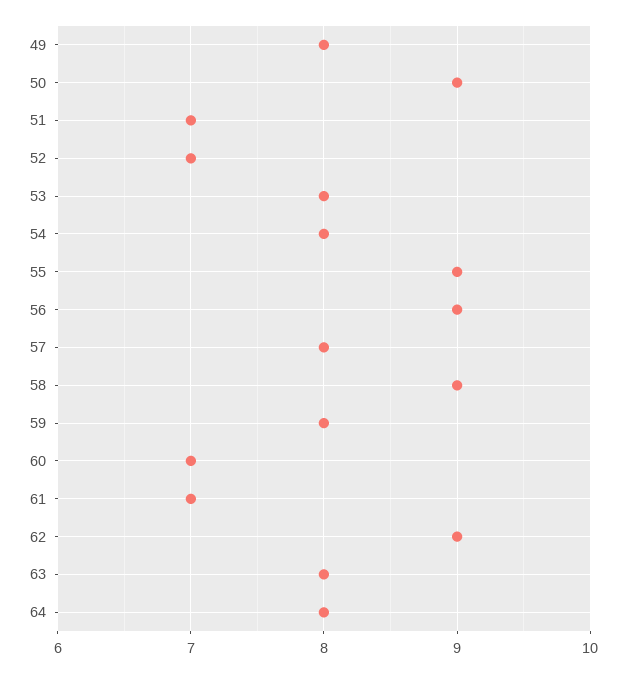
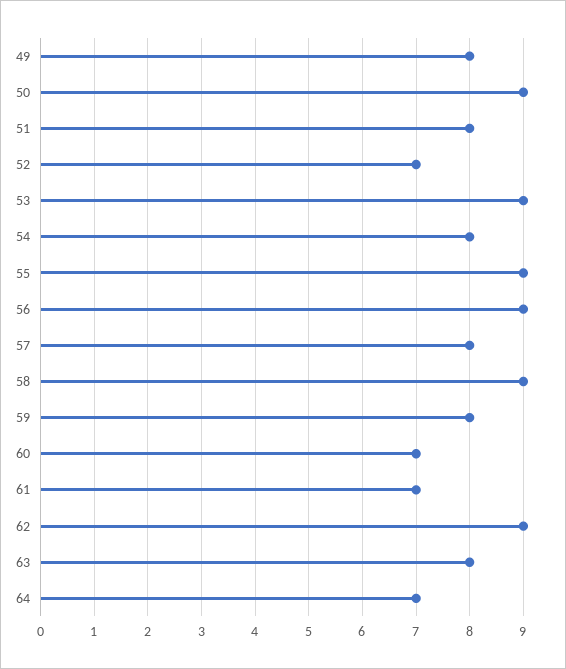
51: 7 -> 8
53: 8 -> 9
64: 8 -> 7

